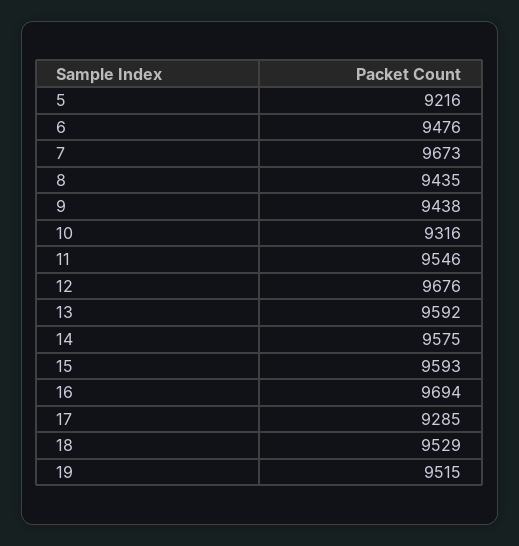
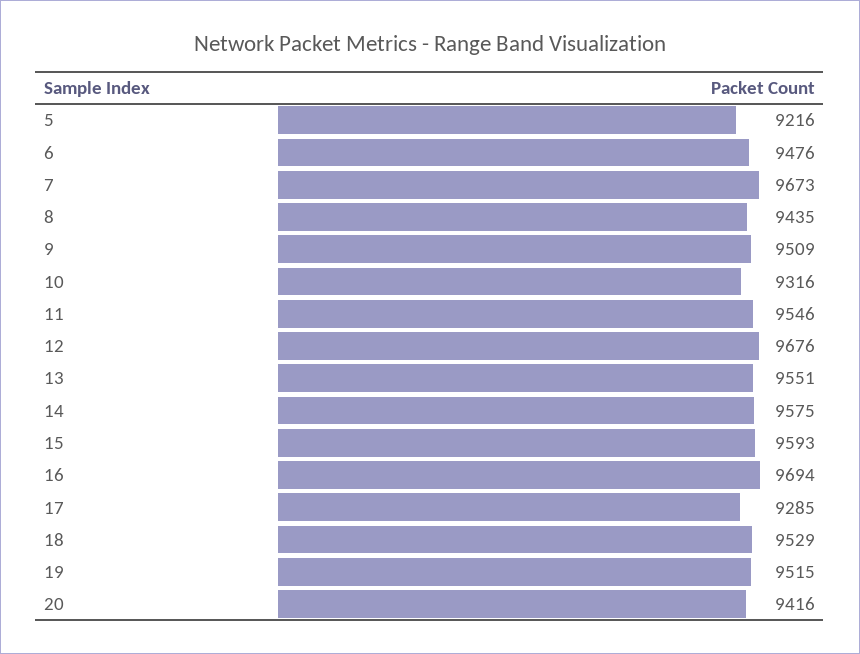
9: 9438 -> 9509
13: 9592 -> 9551
20: none -> 9416

